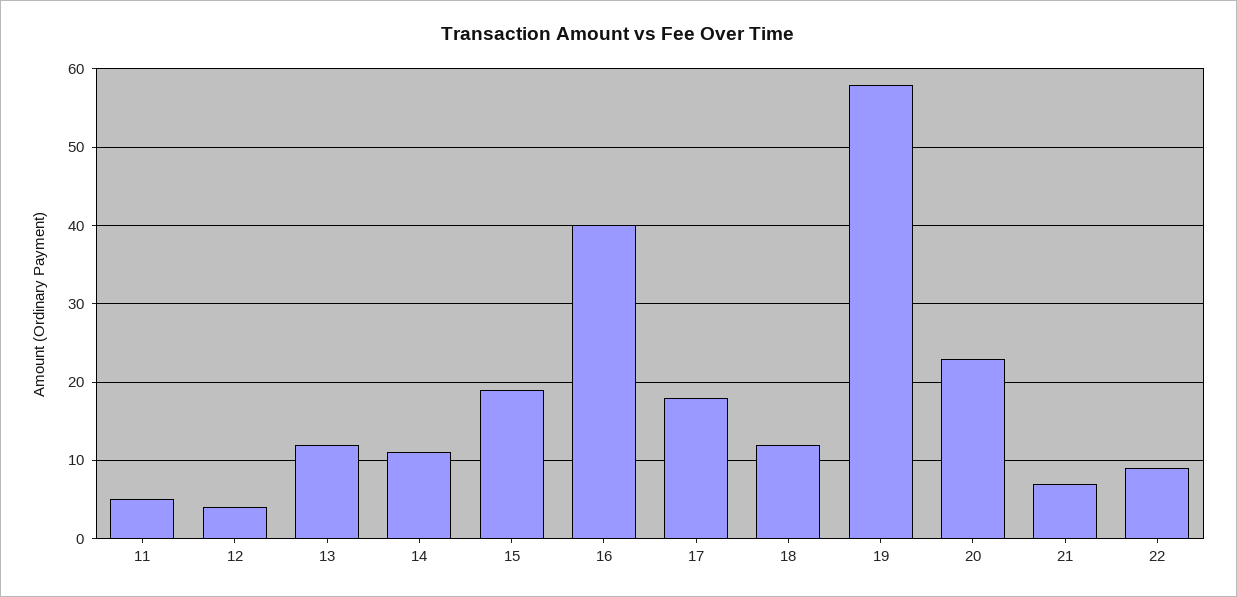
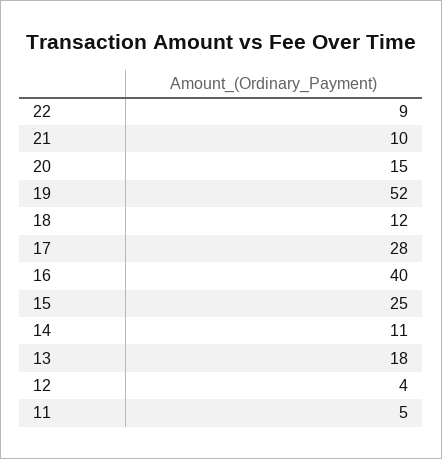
13: 12 -> 18
15: 19 -> 25
17: 18 -> 28
19: 58 -> 52
20: 23 -> 15
21: 7 -> 10

